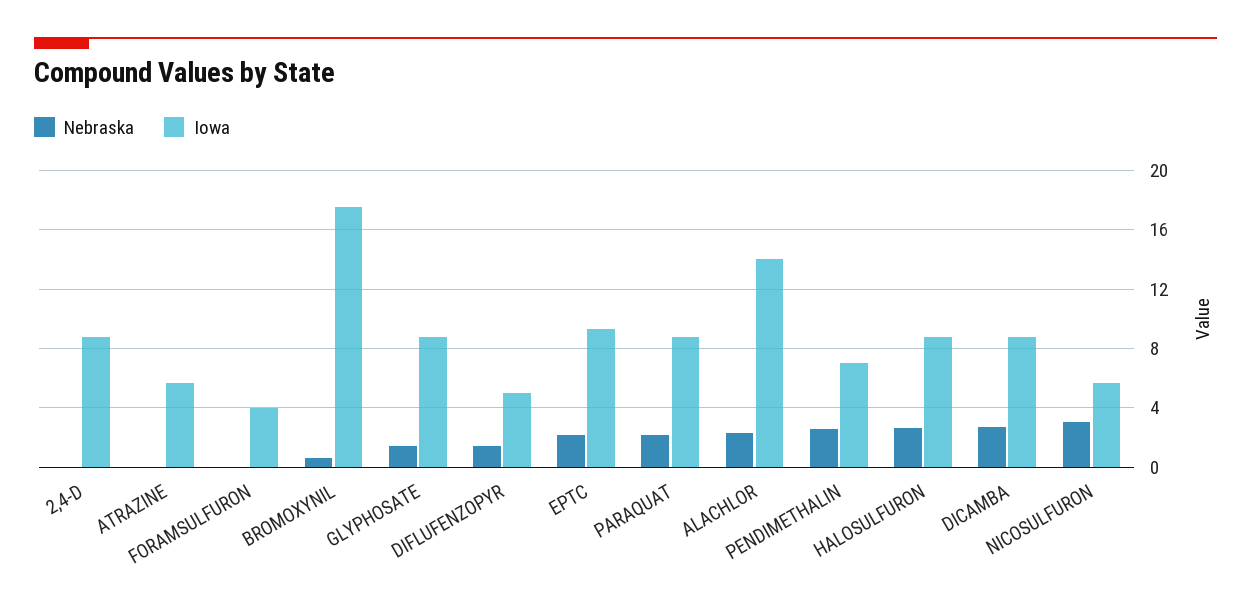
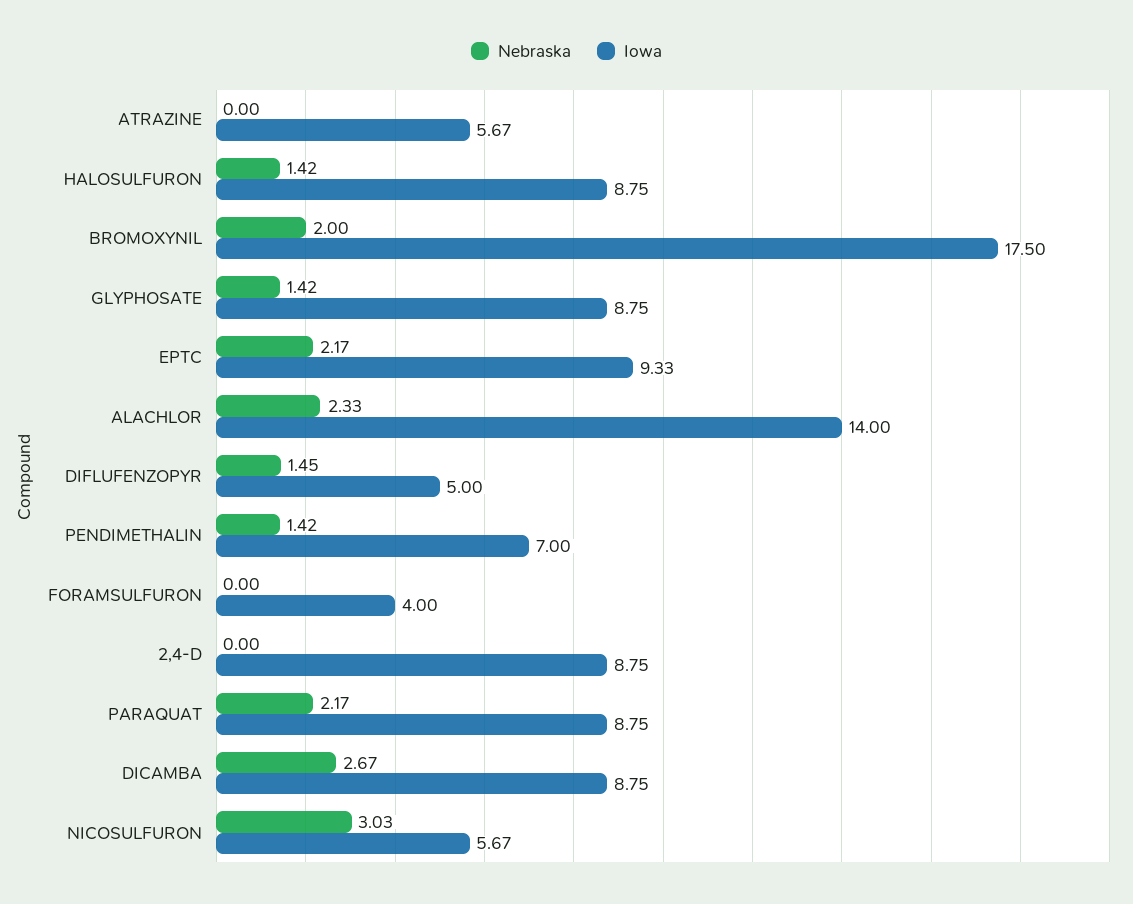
Nebraska, BROMOXYNIL: 0.5 -> 2
Nebraska, PENDIMETHALIN: 2.5 -> 1.42
Nebraska, HALOSULFURON: 2.5 -> 1.42

